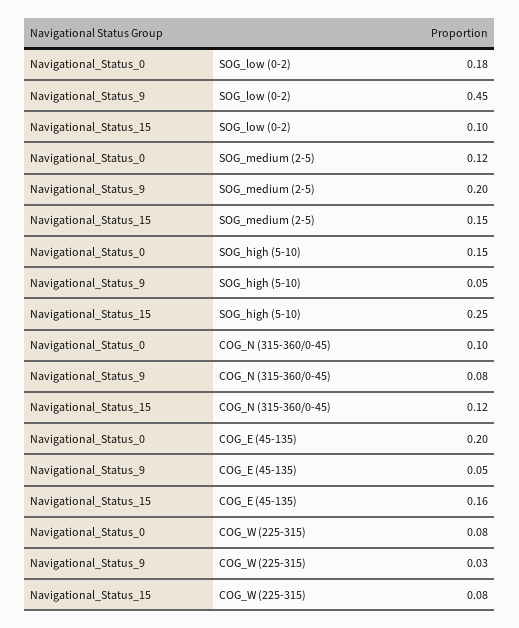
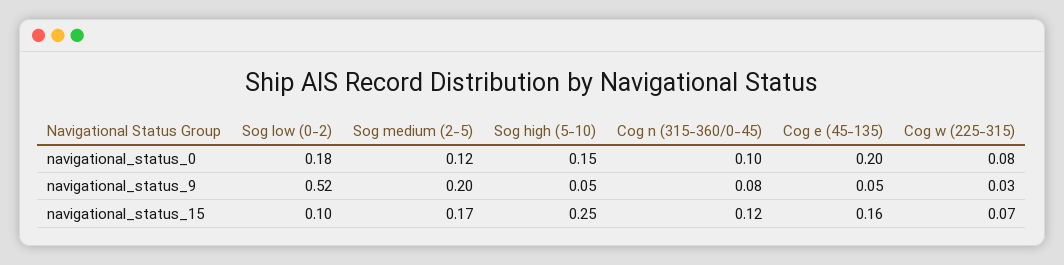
Navigational_Status_9, SOG_low (0-2): 0.45 -> 0.52
Navigational_Status_15, SOG_medium (2-5): 0.15 -> 0.17
Navigational_Status_15, COG_W (225-315): 0.08 -> 0.07

